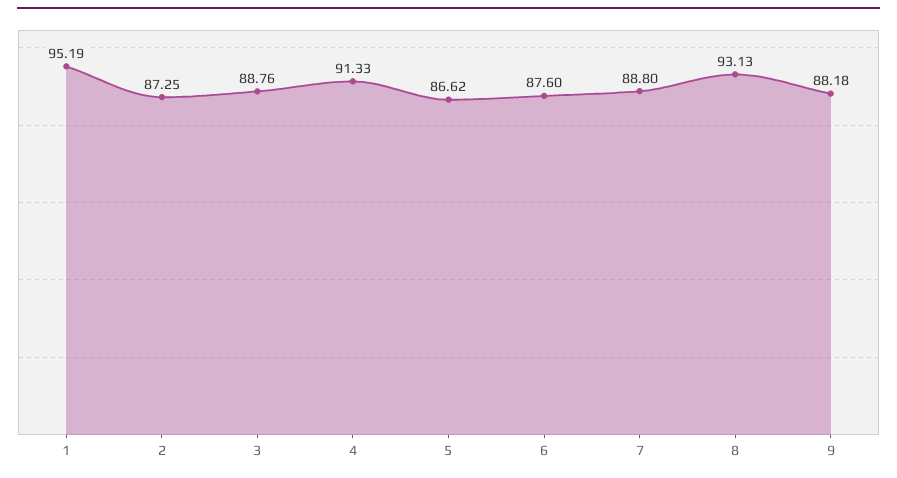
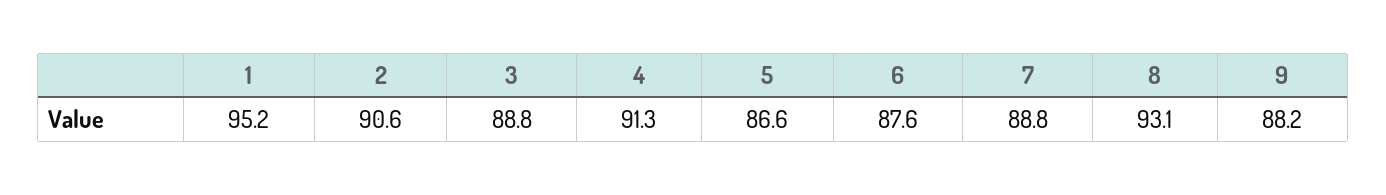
2: 87.25 -> 90.6

